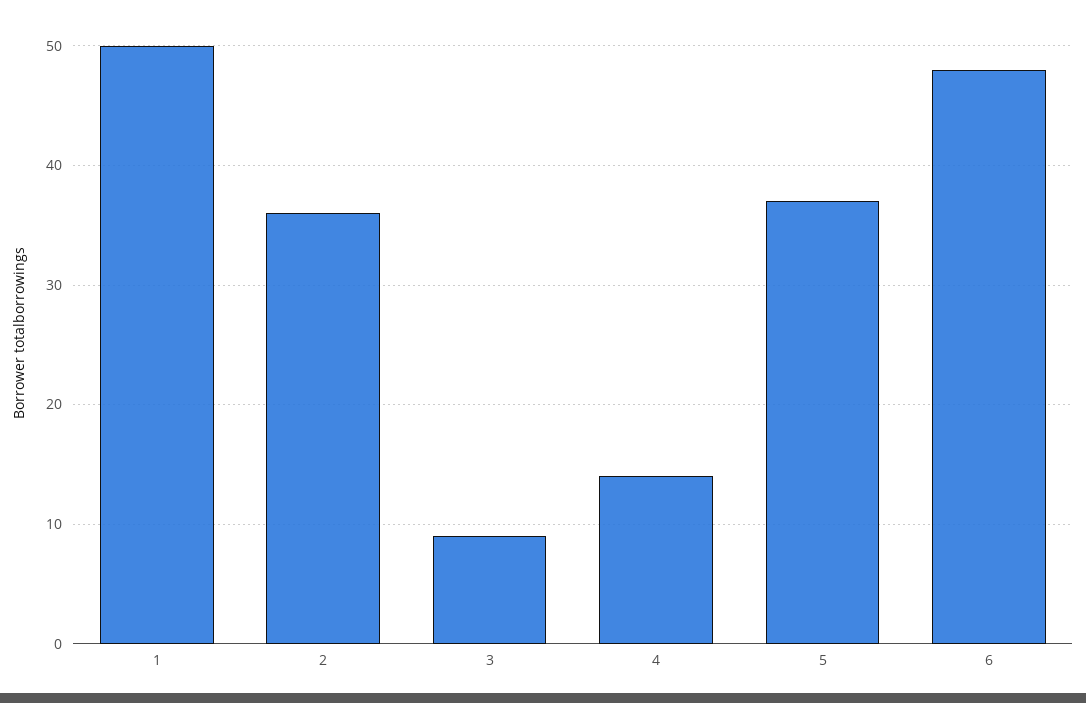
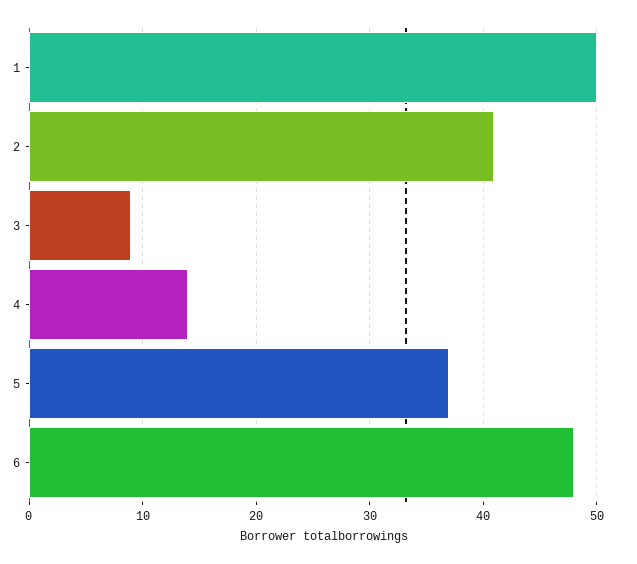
2: 36 -> 41

